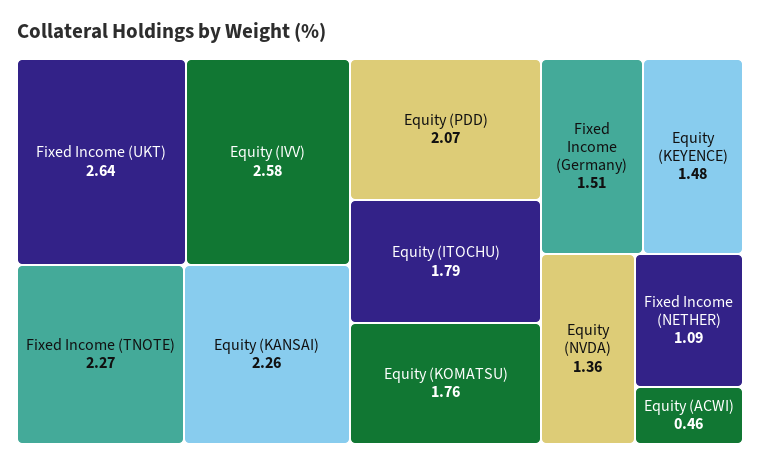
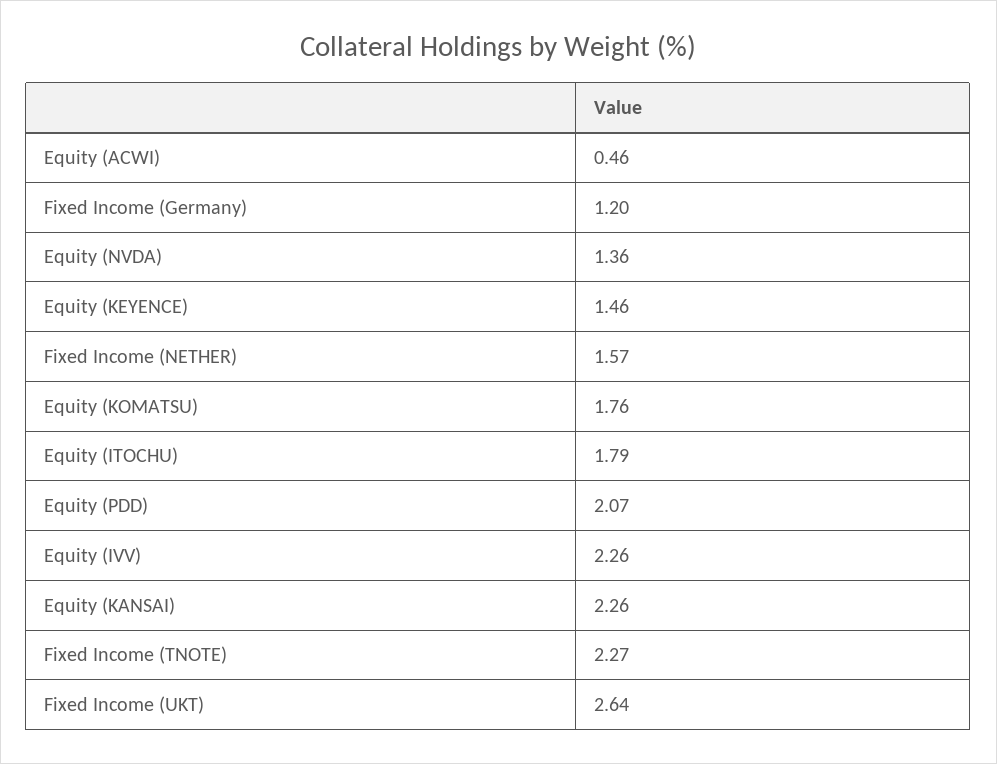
Equity (IVV): 2.58 -> 2.26
Fixed Income (Germany): 1.51 -> 1.2
Equity (KEYENCE): 1.48 -> 1.46
Fixed Income (NETHER): 1.09 -> 1.57

